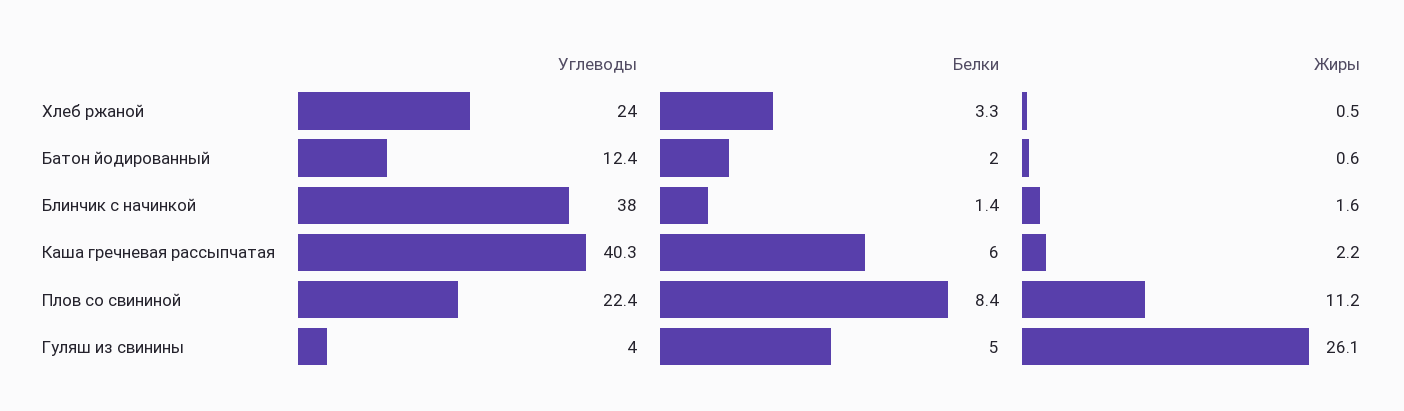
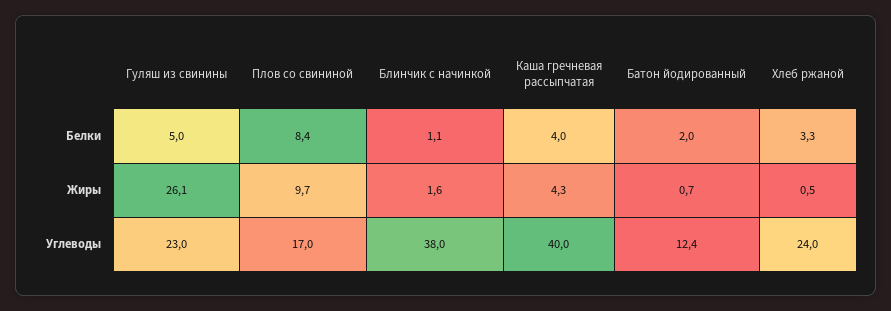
Жиры, Батон йодированный: 0.6 -> 0.7
Белки, Блинчик с начинкой: 1.4 -> 1.1
Углеводы, Каша гречневая рассыпчатая: 40.3 -> 40
Белки, Каша гречневая рассыпчатая: 6 -> 4
Жиры, Каша гречневая рассыпчатая: 2.2 -> 4.3
Углеводы, Плов со свининой: 22.4 -> 17
Жиры, Плов со свининой: 11.2 -> 9.7
Углеводы, Гуляш из свинины: 4 -> 23

